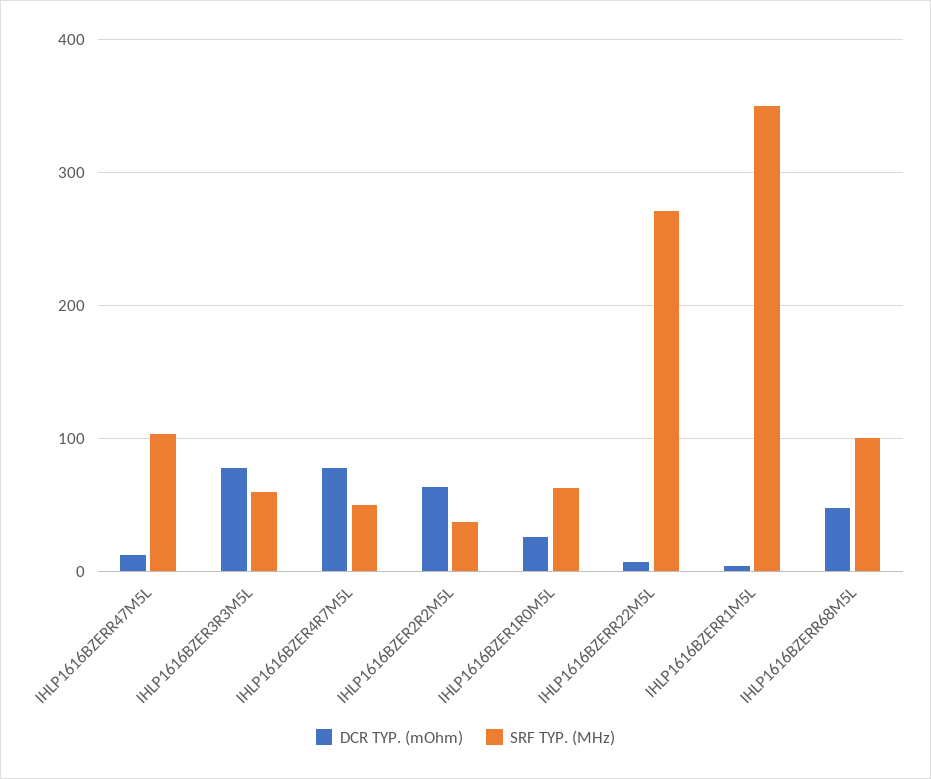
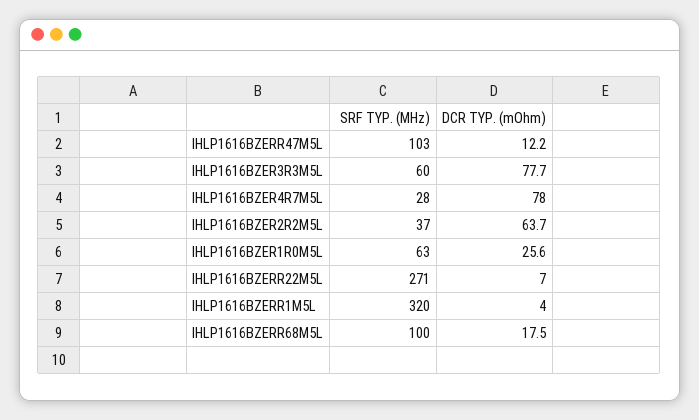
SRF TYP. (MHz), IHLP1616BZER4R7M5L: 50 -> 28
SRF TYP. (MHz), IHLP1616BZERR1M5L: 350 -> 320
DCR TYP. (mOhm), IHLP1616BZERR68M5L: 50 -> 17.5

